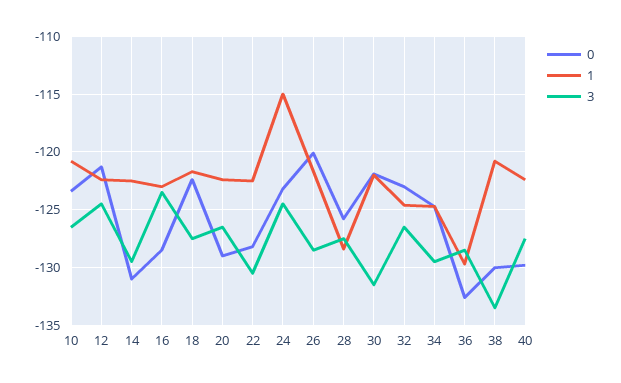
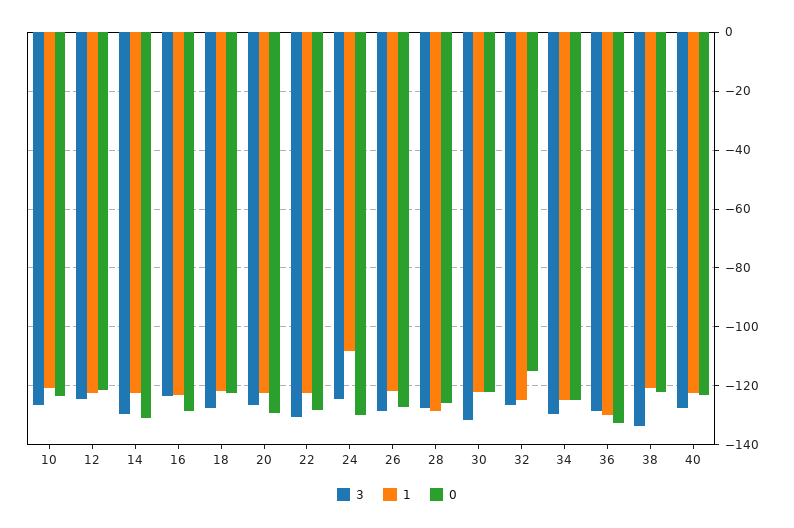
0, 24: -123 -> -130
1, 24: -115 -> -107.5
0, 26: -120 -> -127.5
0, 32: -123 -> -115
0, 38: -130 -> -122.5
0, 40: -130 -> -122.5

